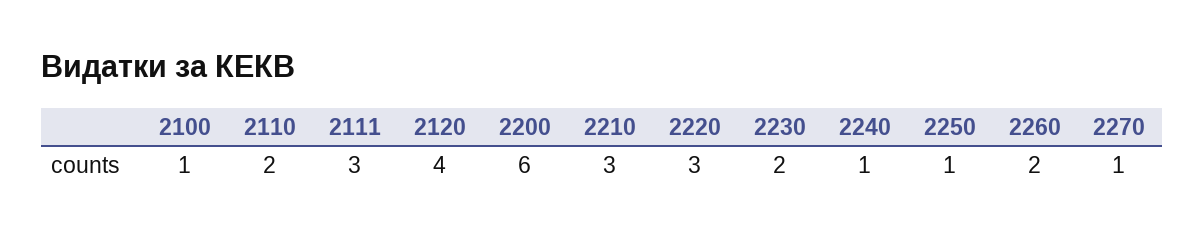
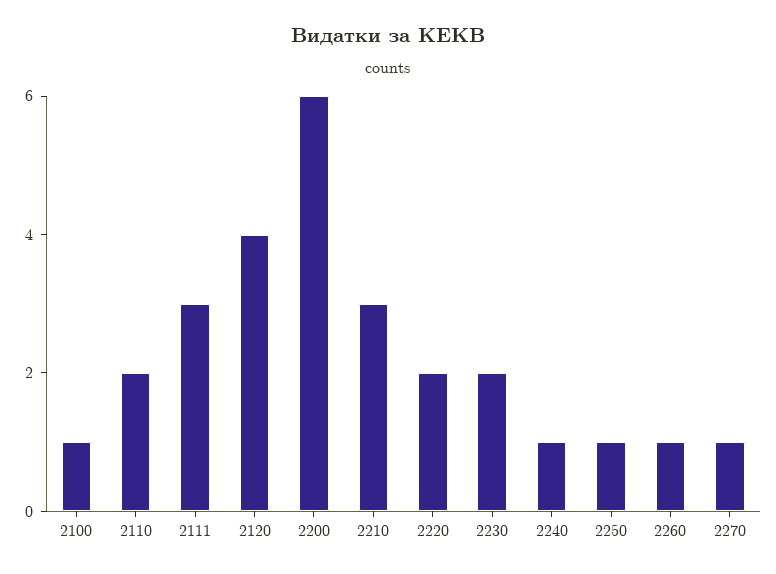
2220: 3 -> 2
2260: 2 -> 1

